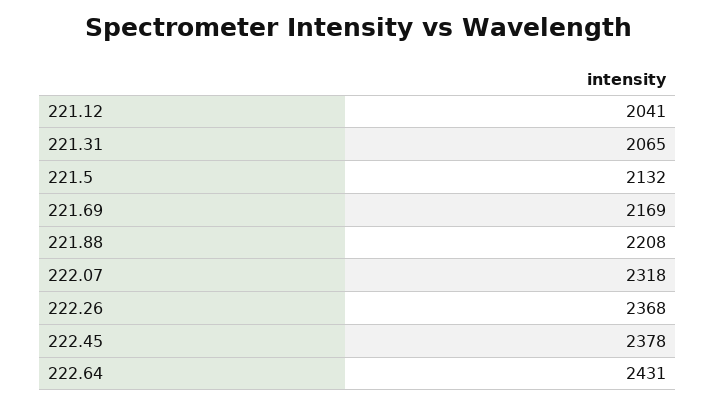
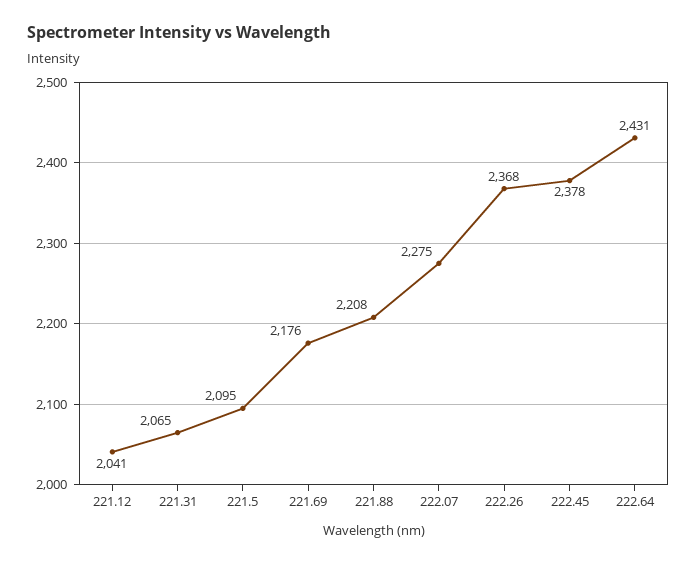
221.5: 2132 -> 2095
221.69: 2169 -> 2176
222.07: 2318 -> 2275

